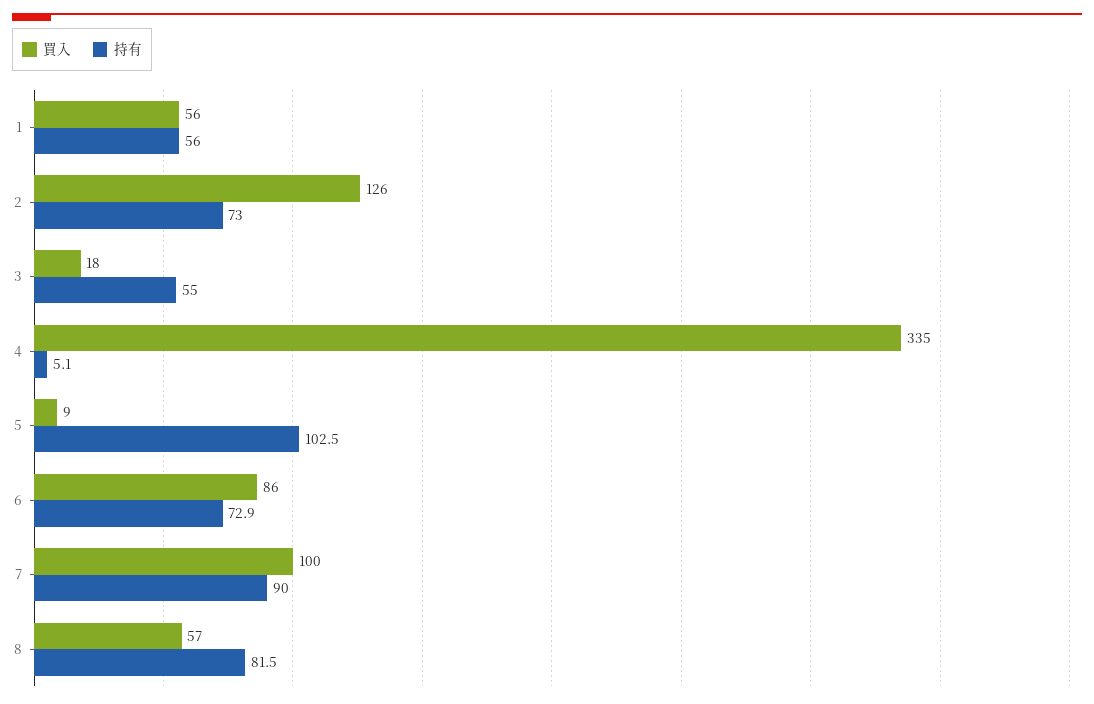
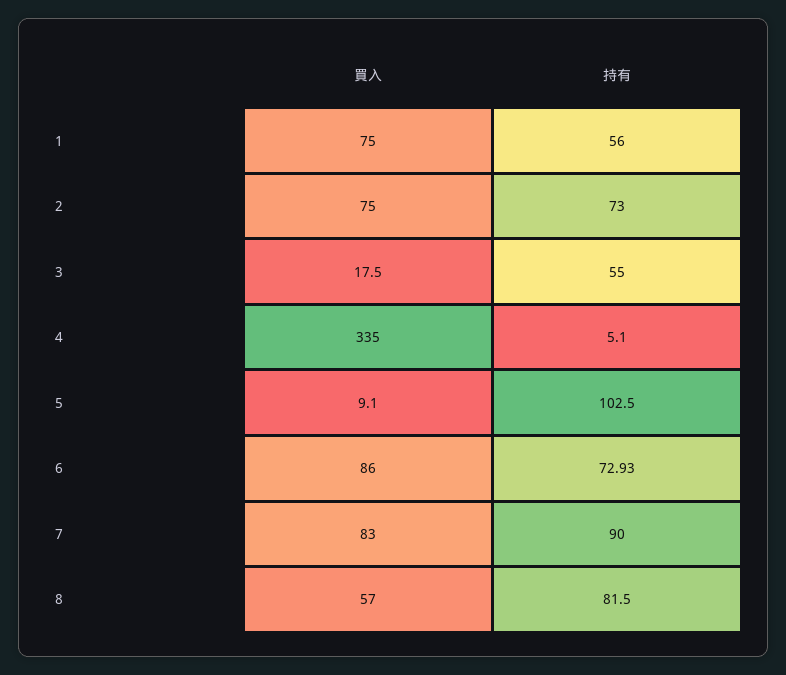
買入, 1: 56 -> 75
買入, 2: 126 -> 75
買入, 7: 100 -> 83

